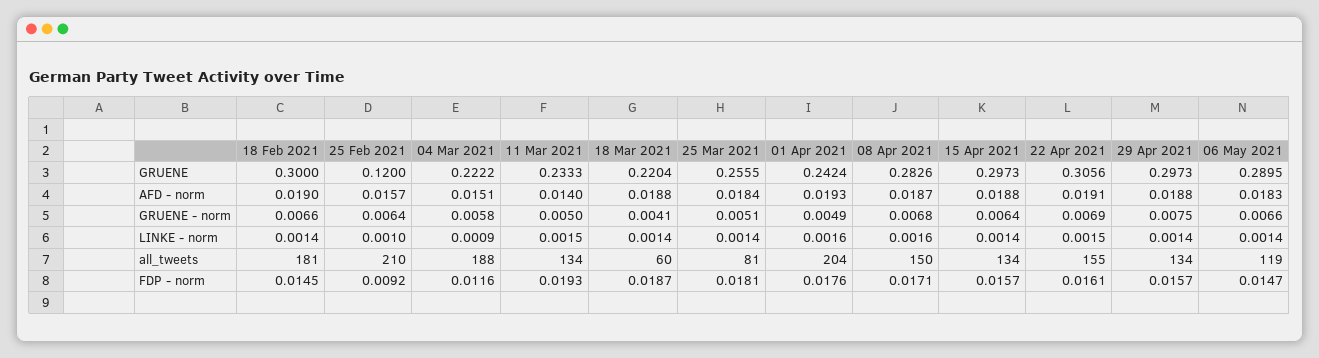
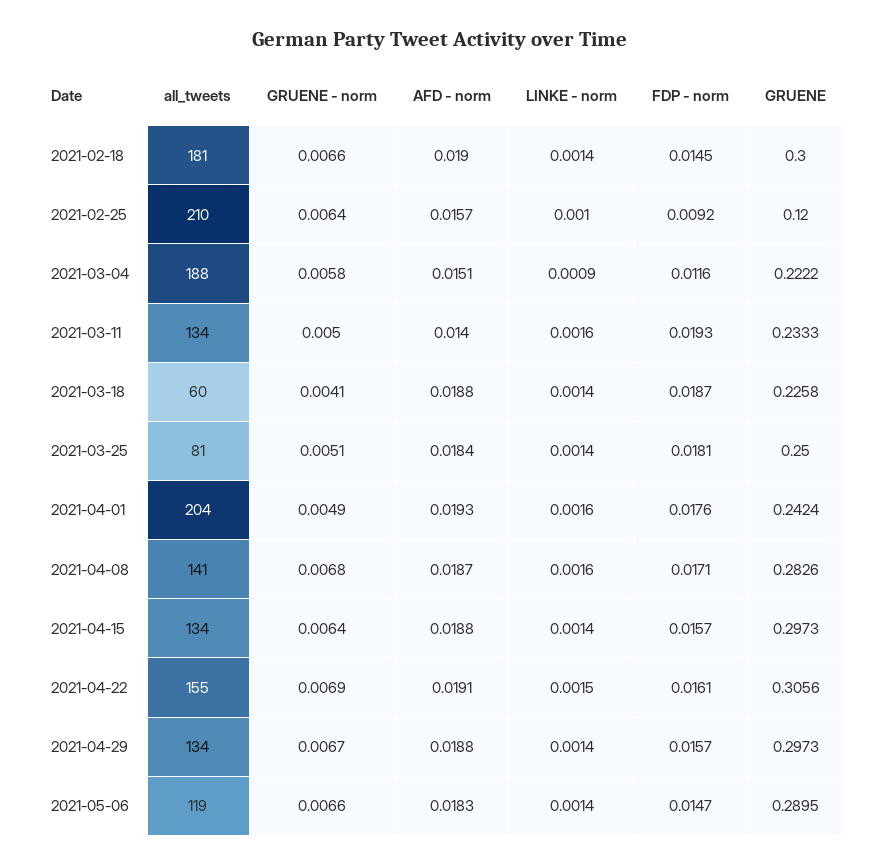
18 Mar 2021, GRUENE: 0.2204 -> 0.2258
25 Mar 2021, GRUENE: 0.2555 -> 0.25
29 Apr 2021, GRUENE - norm: 0.0075 -> 0.0067
11 Mar 2021, LINKE - norm: 0.0015 -> 0.0016
08 Apr 2021, all_tweets: 150 -> 141

